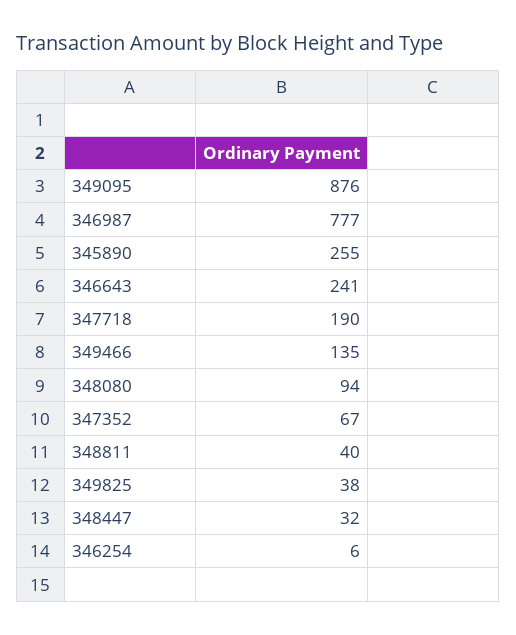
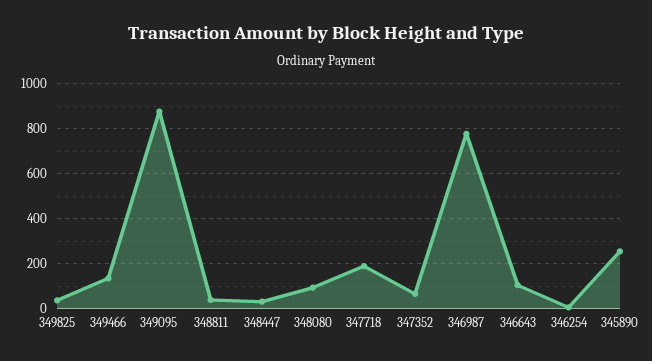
346643: 241 -> 100

